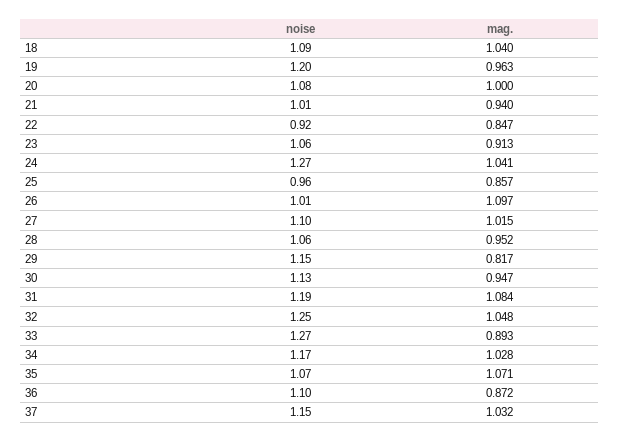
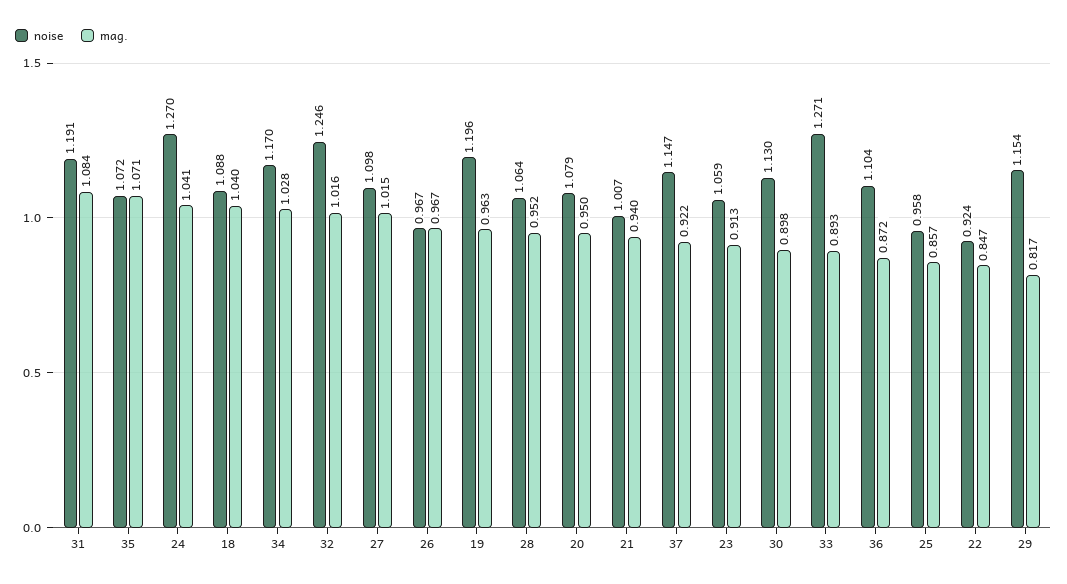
mag., 20: 1 -> 0.95
noise, 26: 1.01 -> 0.967
mag., 26: 1.097 -> 0.967
mag., 30: 0.947 -> 0.898
mag., 32: 1.048 -> 1.016
mag., 37: 1.032 -> 0.922

